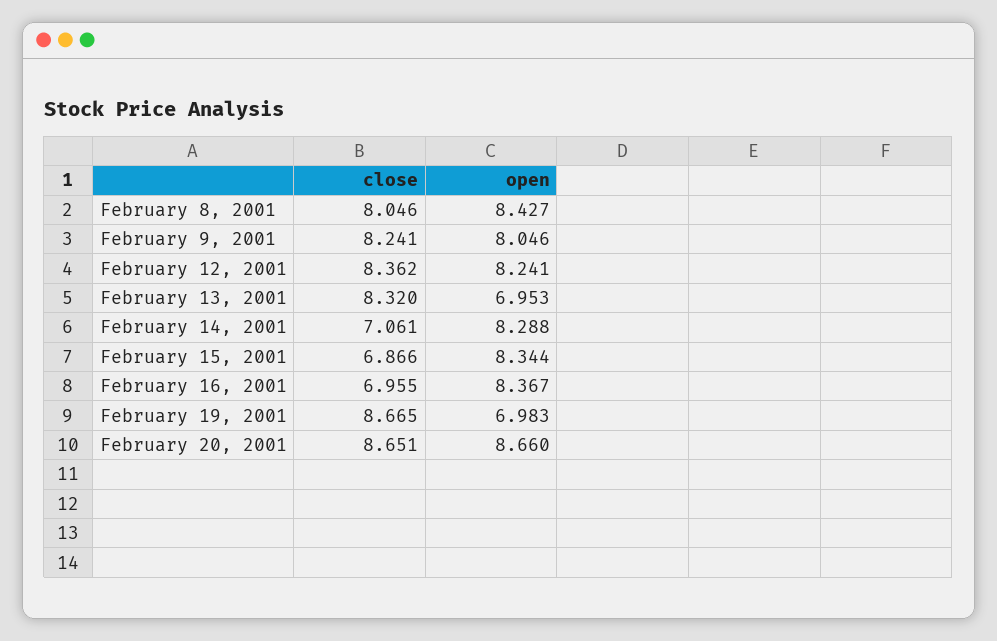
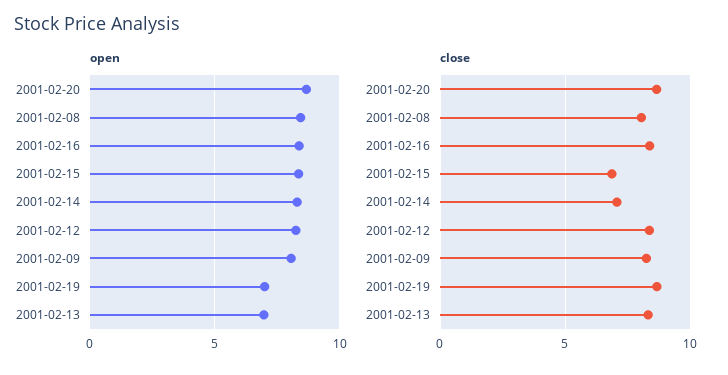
close, February 16, 2001: 6.955 -> 8.5

